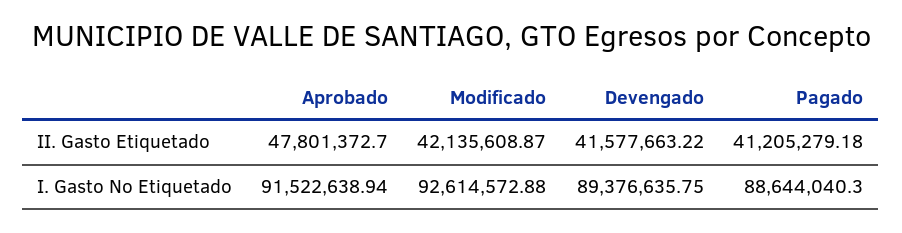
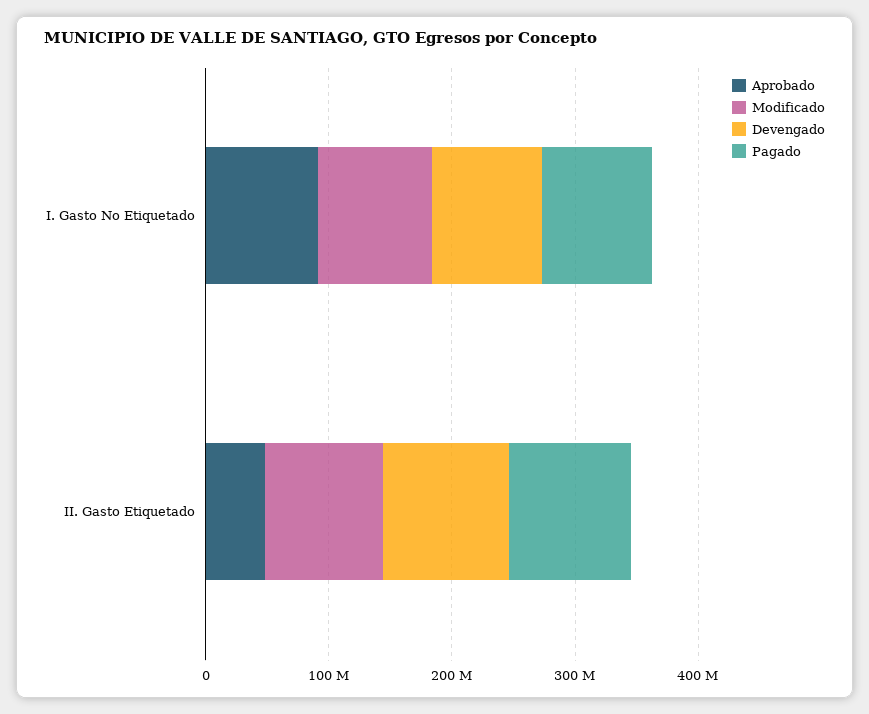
Modificado, II. Gasto Etiquetado: 42135608.87 -> 100000000
Devengado, II. Gasto Etiquetado: 41577663.22 -> 100000000
Pagado, II. Gasto Etiquetado: 41205279.18 -> 100000000

